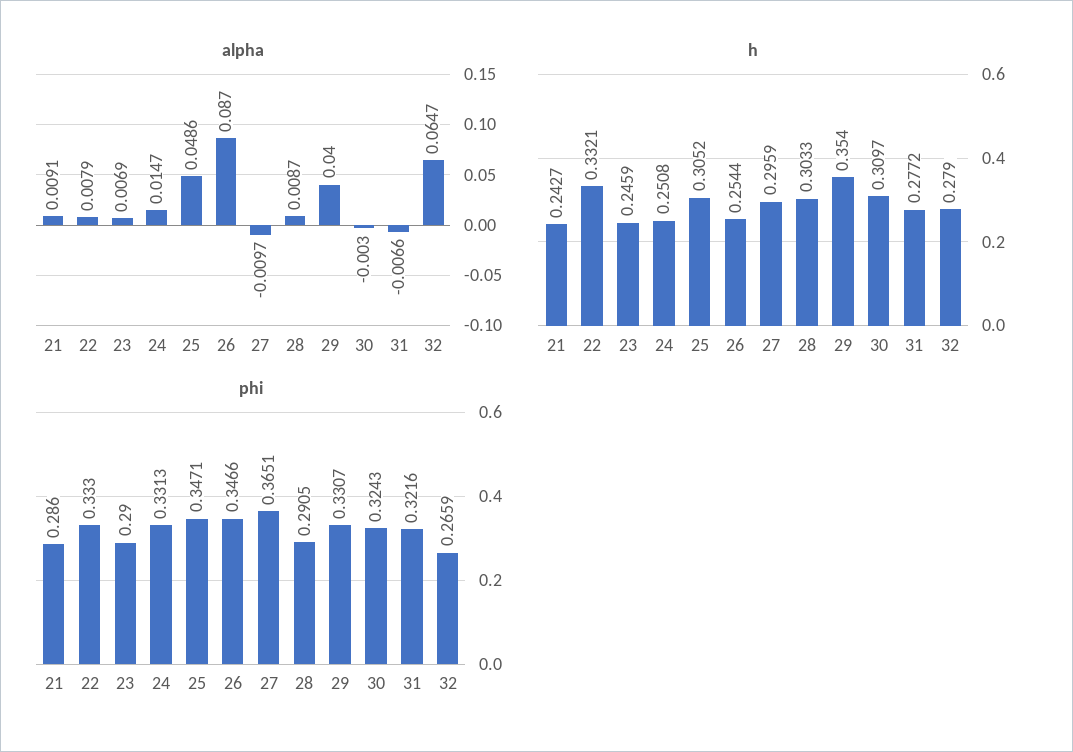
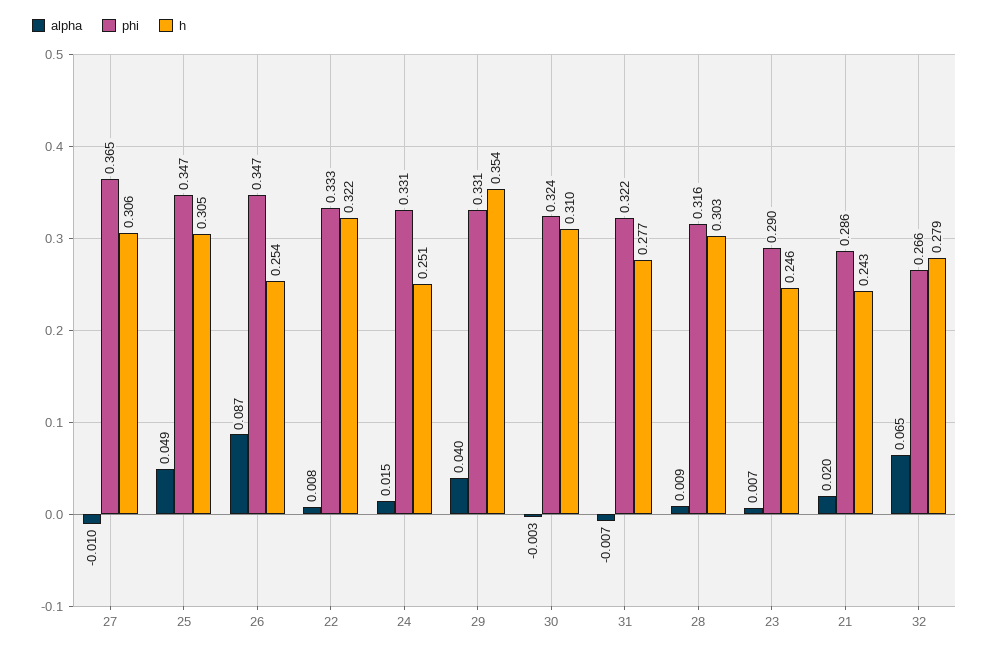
alpha, 21: 0.0091 -> 0.02
h, 22: 0.3321 -> 0.322
h, 27: 0.2959 -> 0.306
phi, 28: 0.2905 -> 0.316

